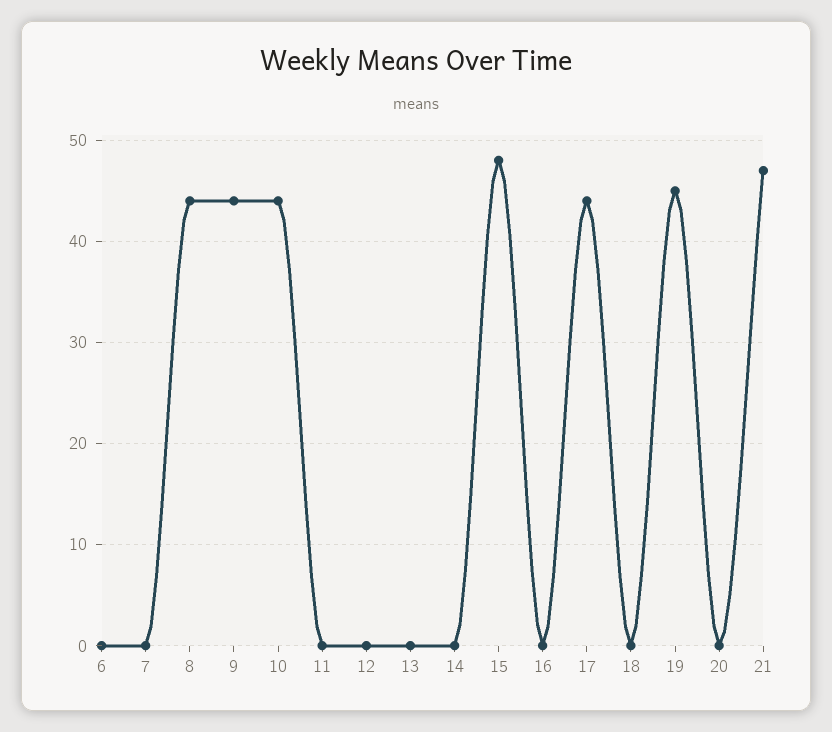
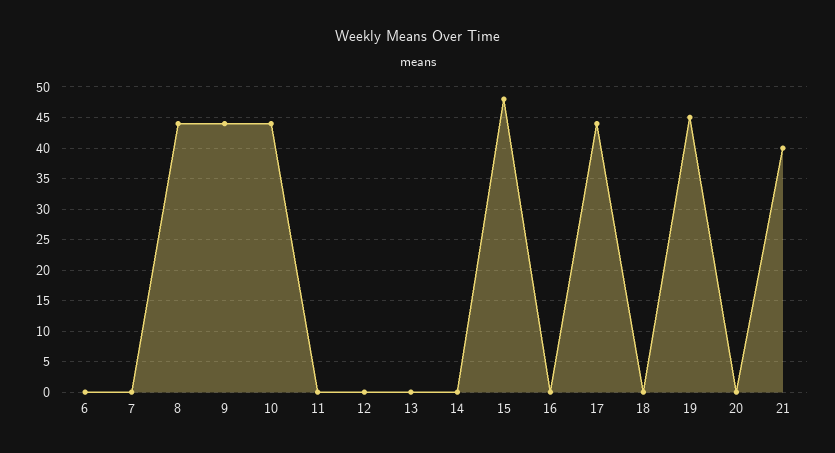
21: 47 -> 40

